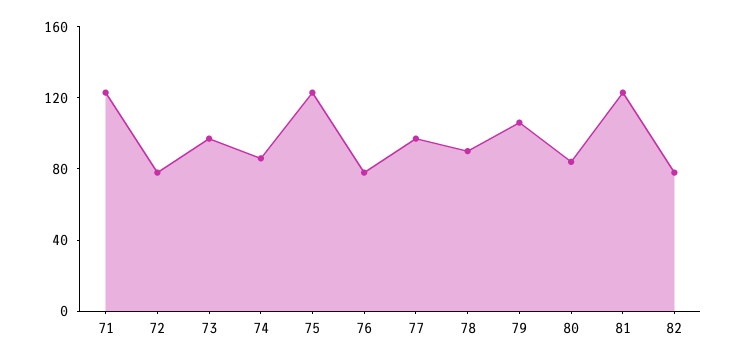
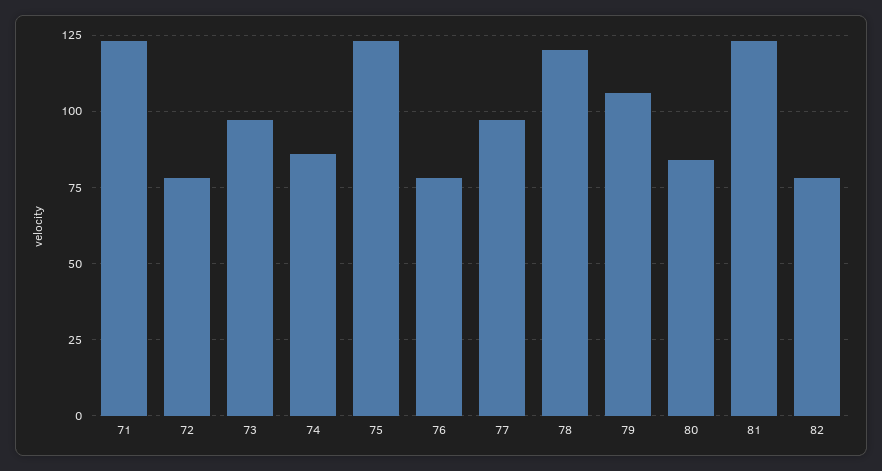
78: 90 -> 120

